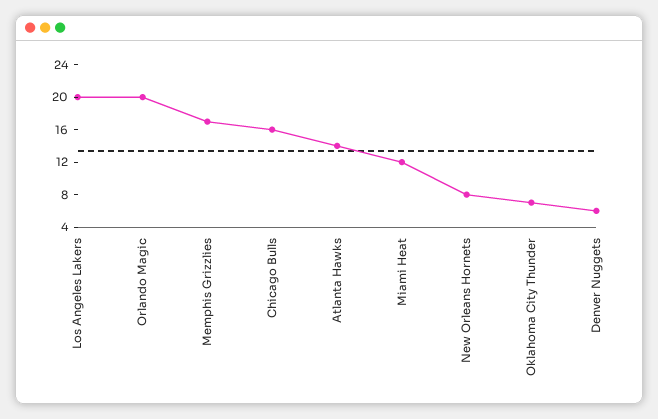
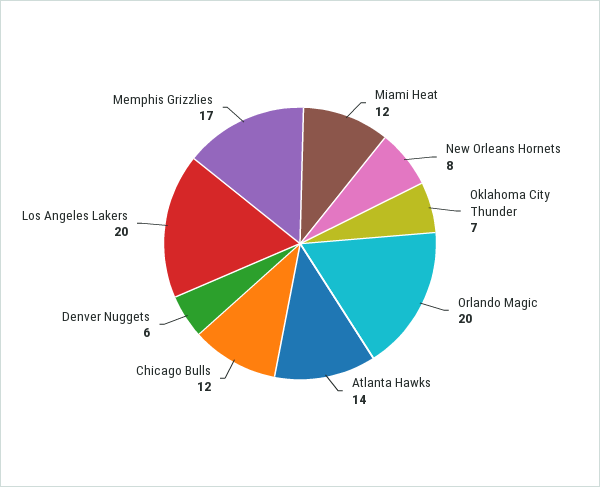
Chicago Bulls: 16 -> 12

